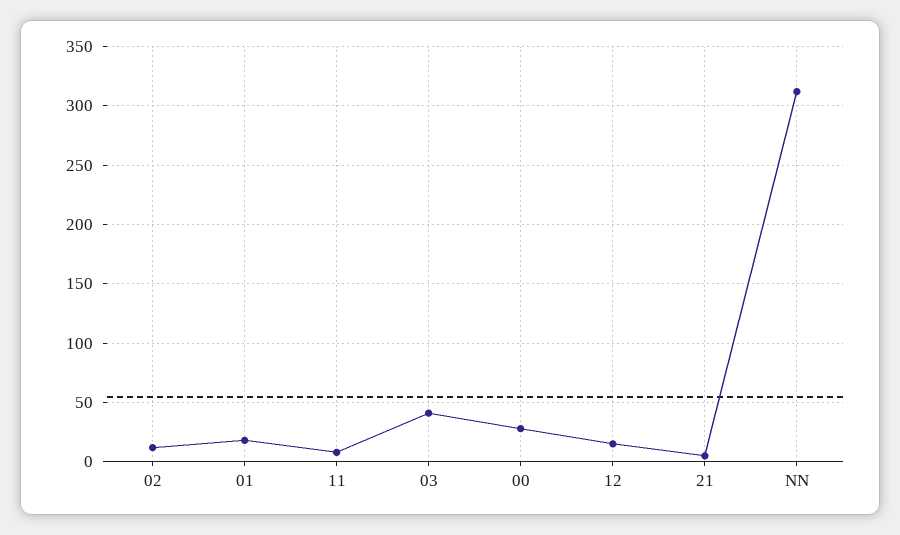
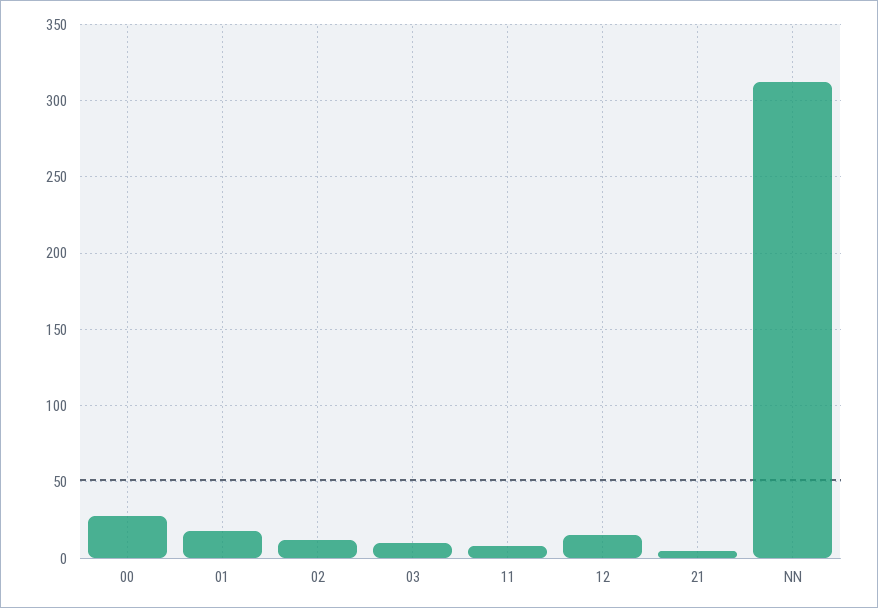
03: 40 -> 10

